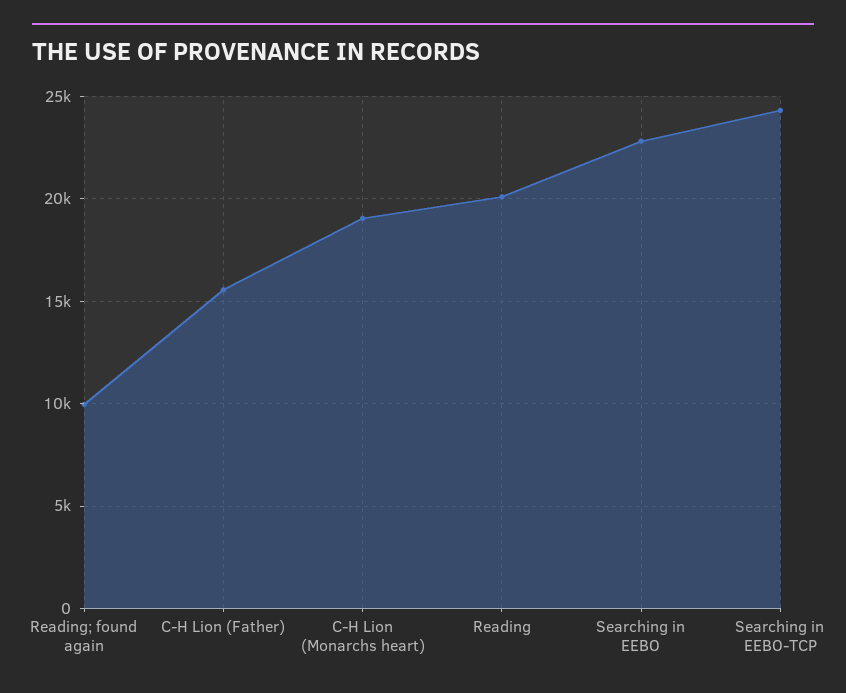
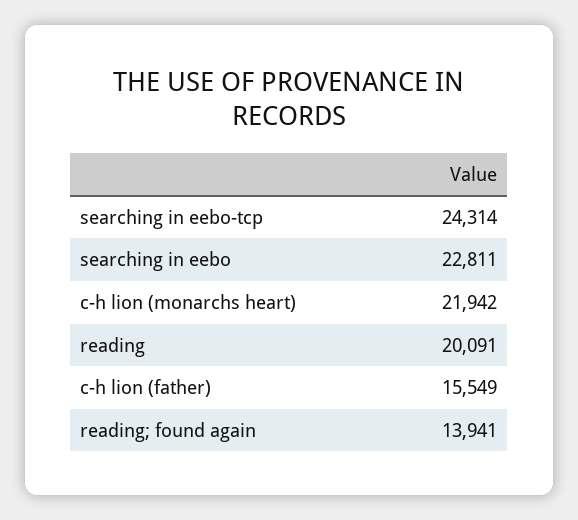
Reading; found again: 10000 -> 13941
C-H Lion (Monarchs heart): 19000 -> 21942

